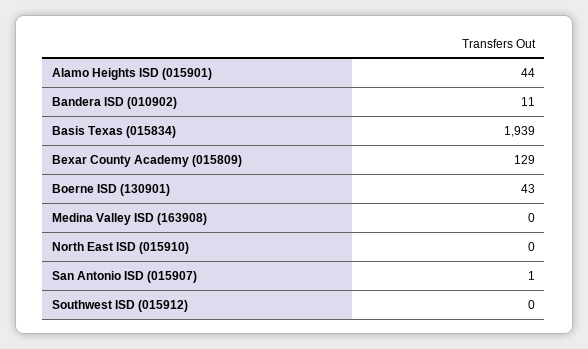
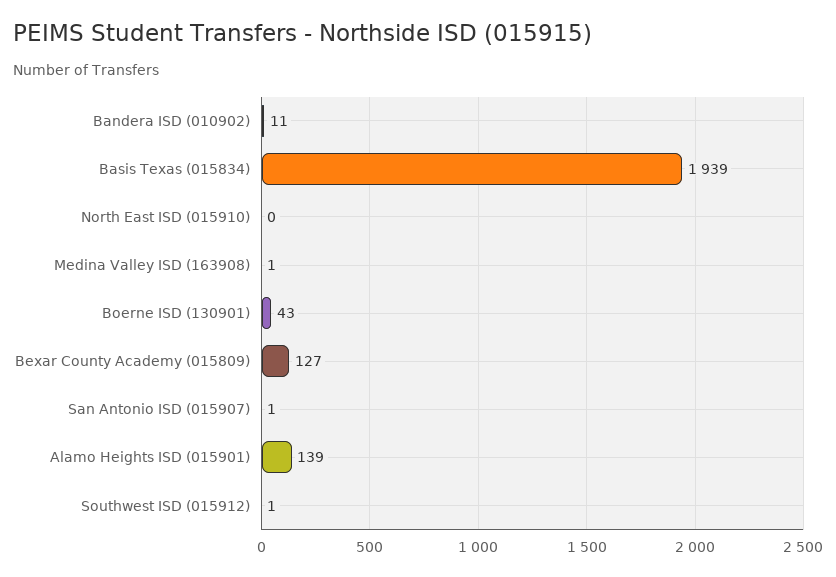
Alamo Heights ISD (015901): 44 -> 139
Bexar County Academy (015809): 129 -> 127
Medina Valley ISD (163908): 0 -> 1
Southwest ISD (015912): 0 -> 1

